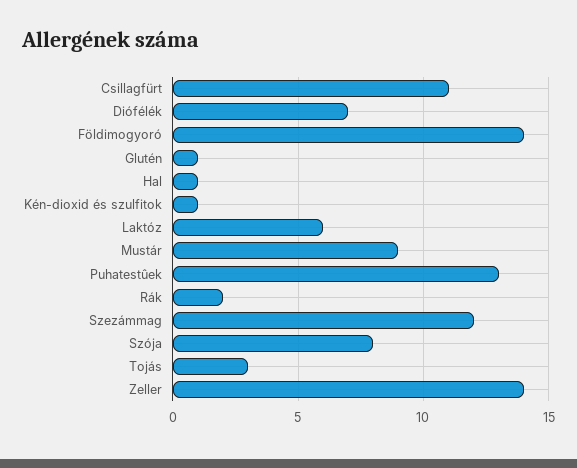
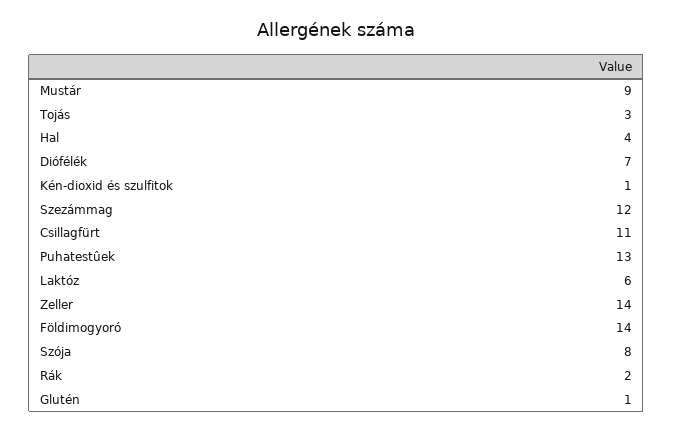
Hal: 1 -> 4

